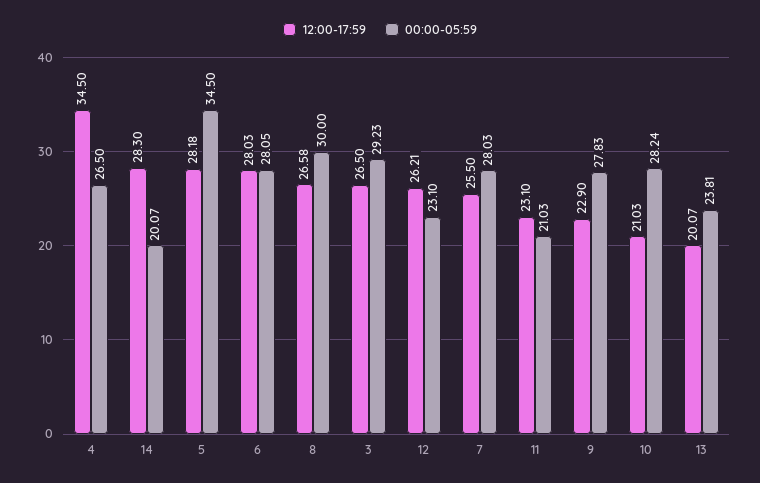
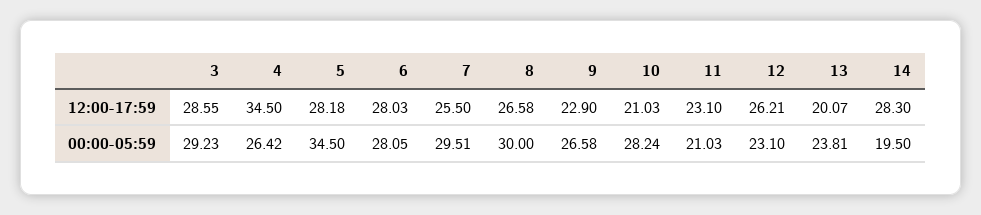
00:00-05:59, 4: 26.5 -> 26.42
00:00-05:59, 14: 20.07 -> 19.5
12:00-17:59, 3: 26.5 -> 28.55
00:00-05:59, 7: 28.03 -> 29.51
00:00-05:59, 9: 27.83 -> 26.58

